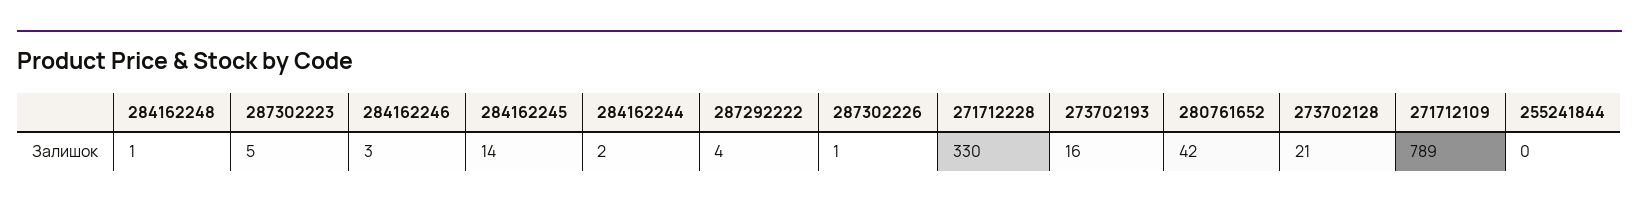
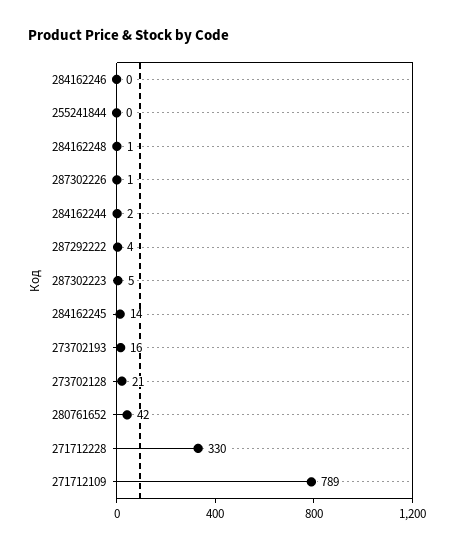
284162246: 3 -> 0

